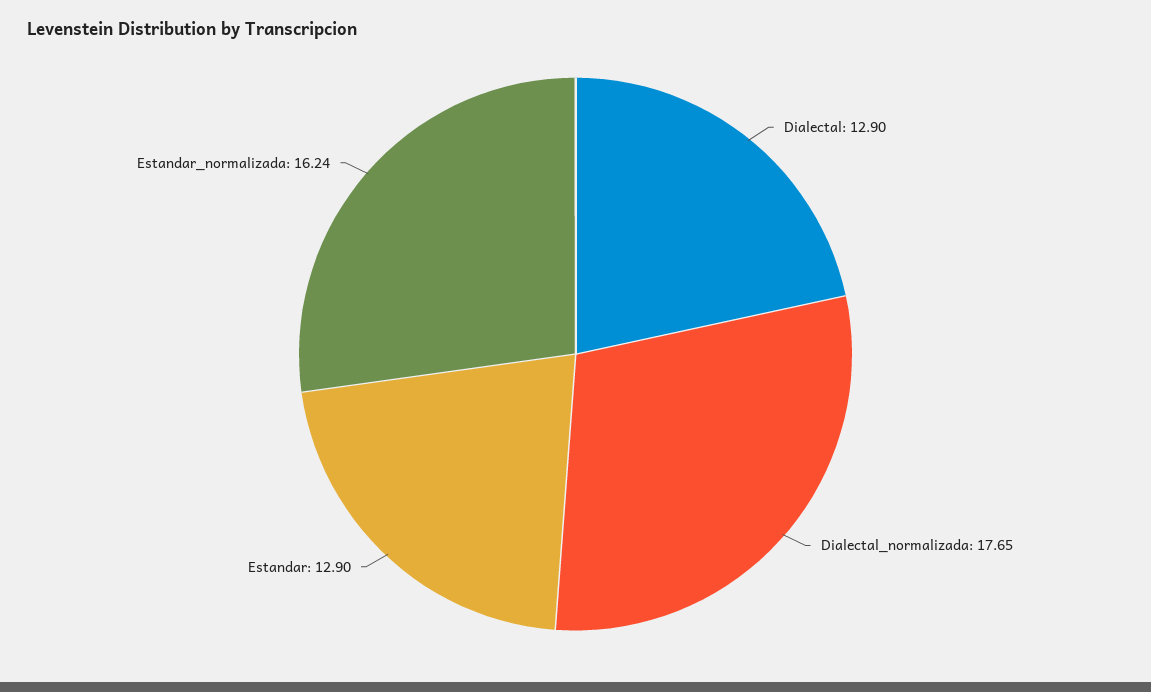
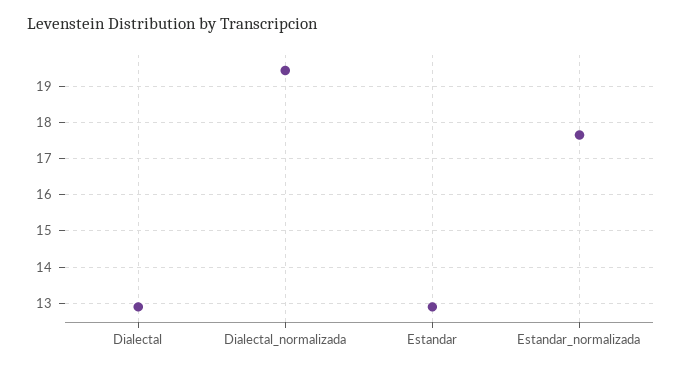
Dialectal_normalizada: 17.65 -> 19.4
Estandar_normalizada: 16.24 -> 17.6

